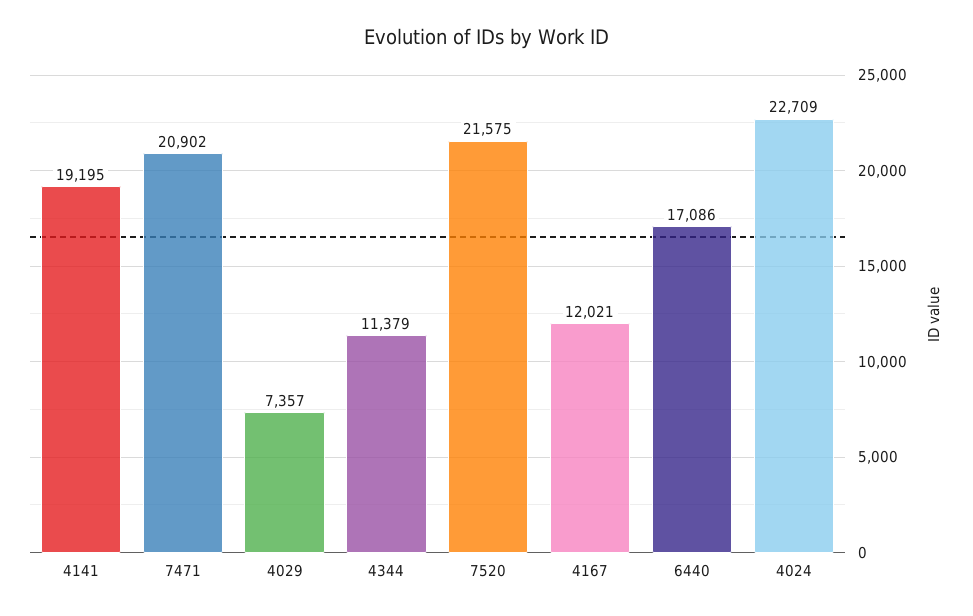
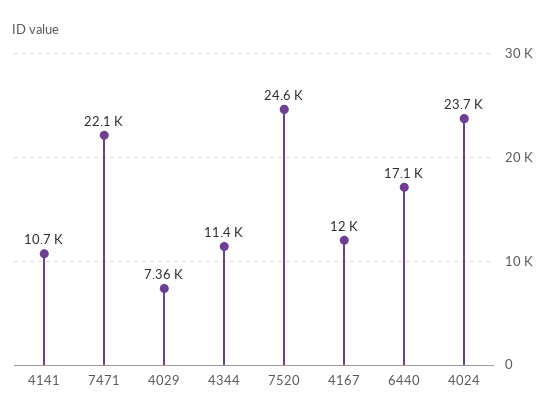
4141: 19195 -> 10700
7471: 20902 -> 22100
7520: 21575 -> 24600
4024: 22709 -> 23700

